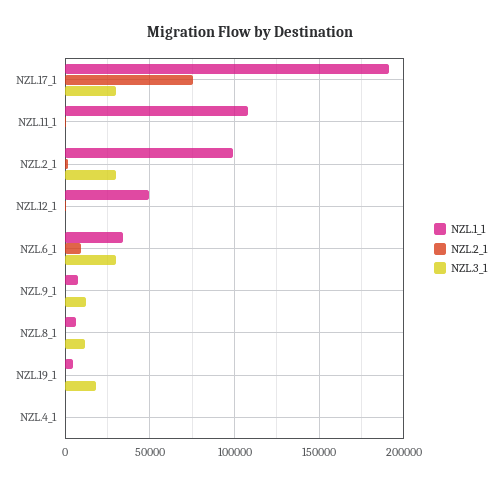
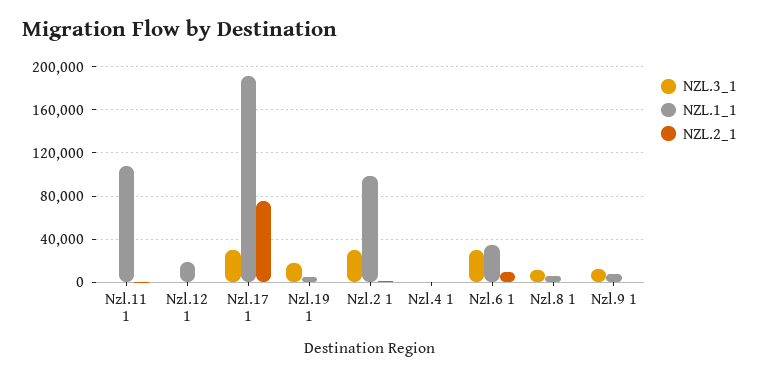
NZL.1_1, NZL.12_1: 50000 -> 20000

